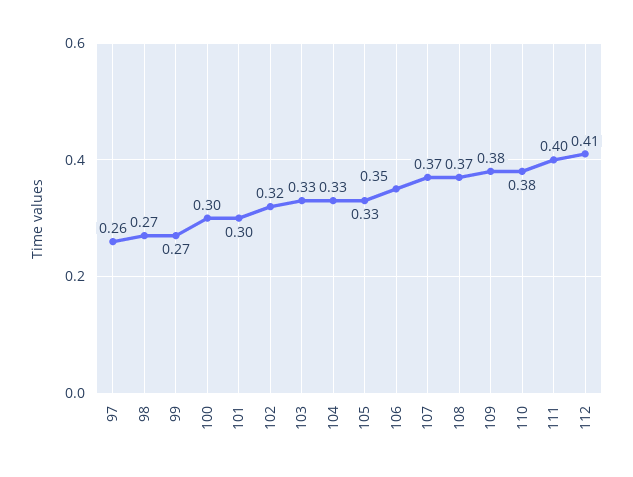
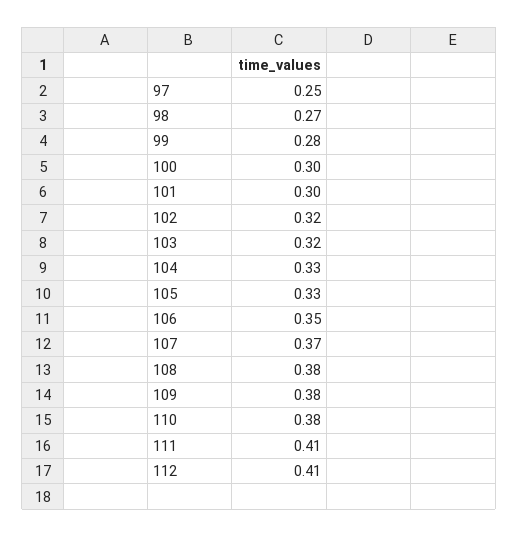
97: 0.26 -> 0.25
99: 0.27 -> 0.28
103: 0.33 -> 0.32
108: 0.37 -> 0.38
111: 0.4 -> 0.41

